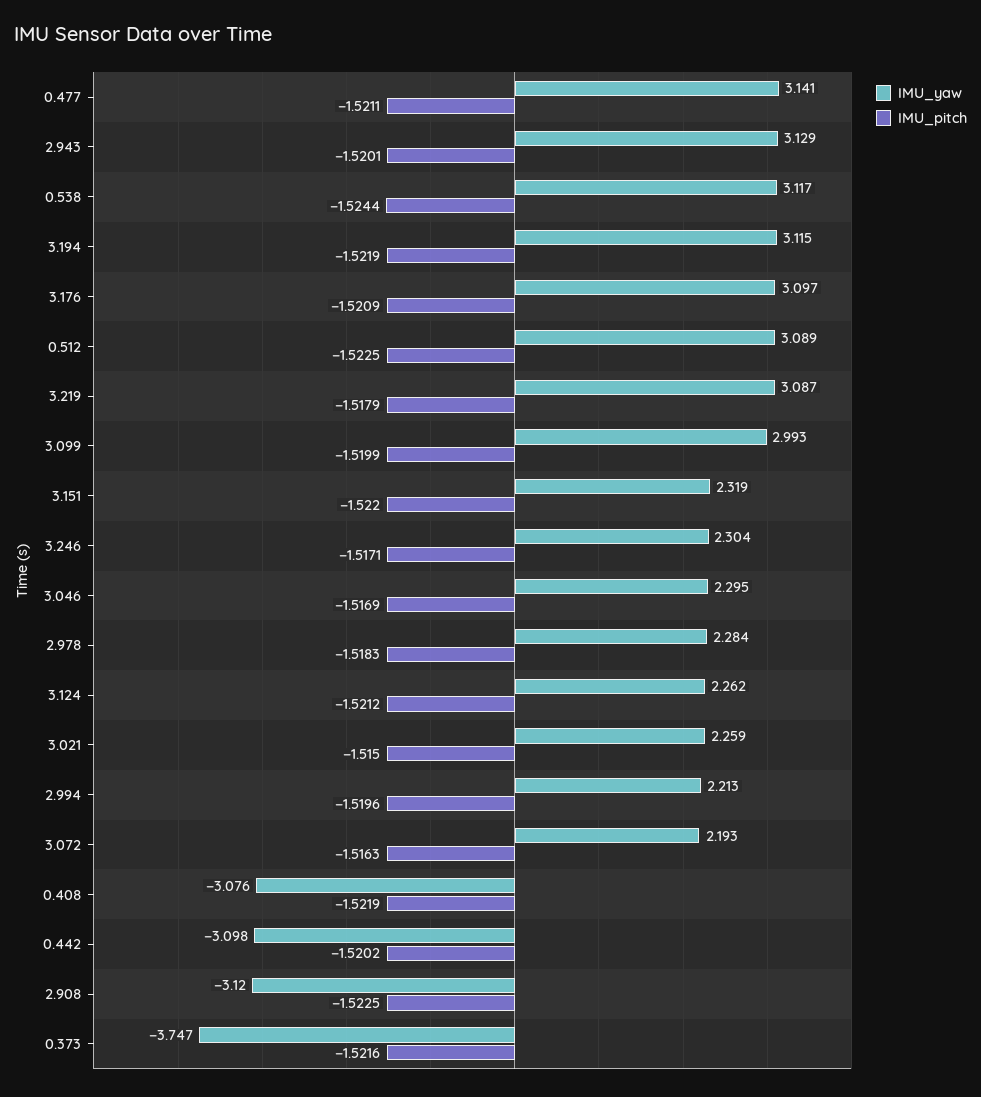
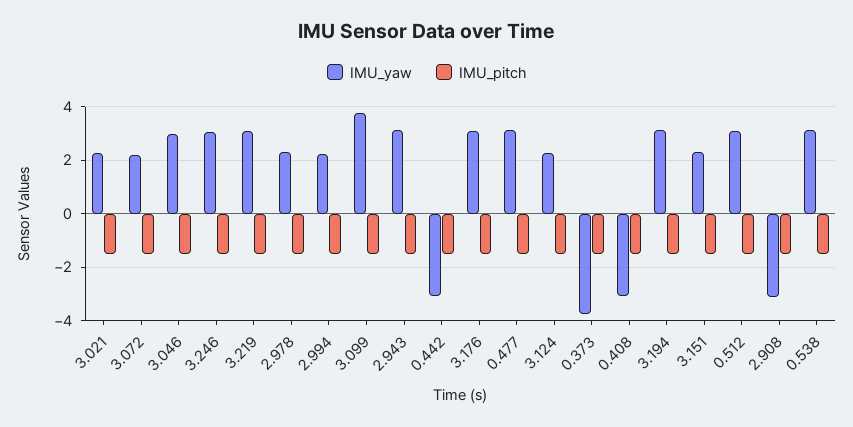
IMU_yaw, 3.099: 2.993 -> 3.75
IMU_yaw, 3.246: 2.304 -> 3
IMU_yaw, 3.046: 2.295 -> 3

